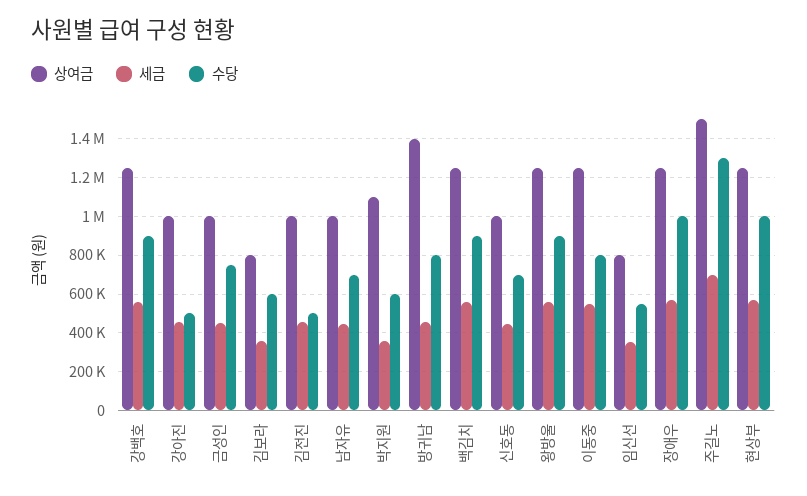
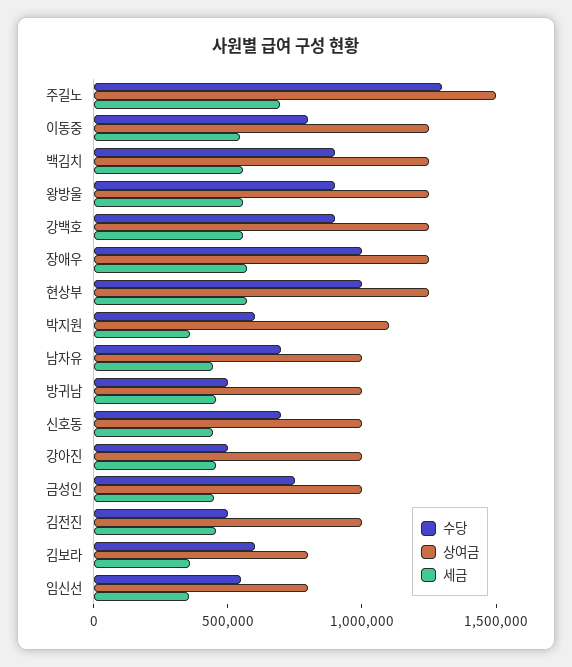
상여금, 방귀남: 1400000 -> 1000000
수당, 방귀남: 800000 -> 500000

